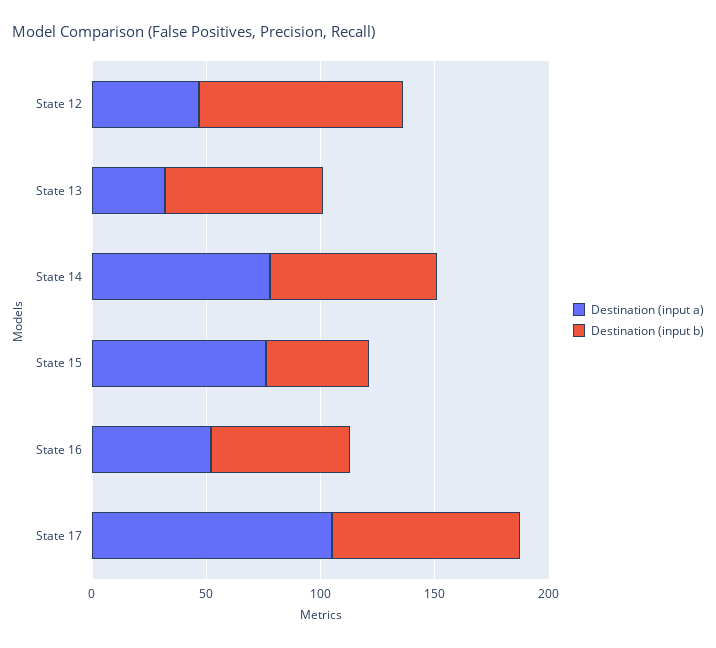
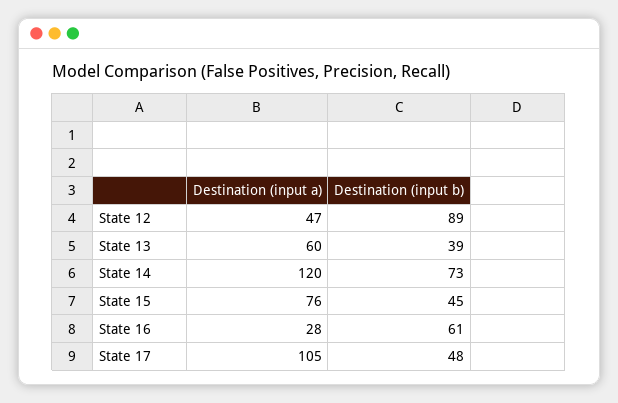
Destination (input a), State 13: 30 -> 60
Destination (input b), State 13: 70 -> 39
Destination (input a), State 14: 80 -> 120
Destination (input a), State 16: 50 -> 28
Destination (input b), State 17: 80 -> 48

